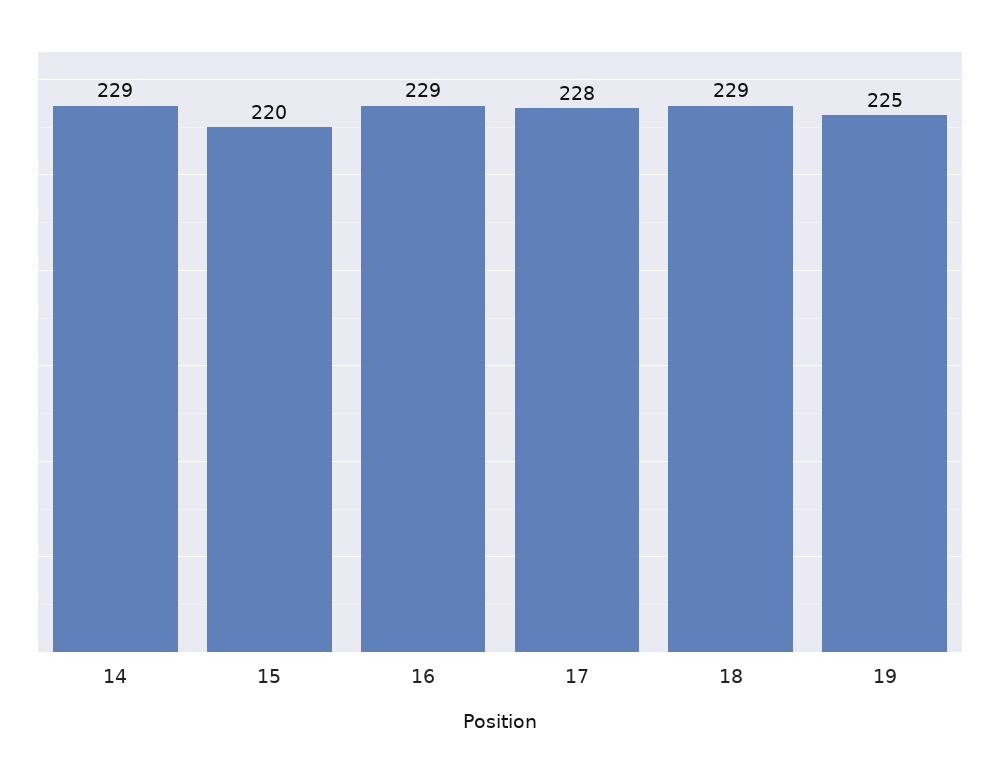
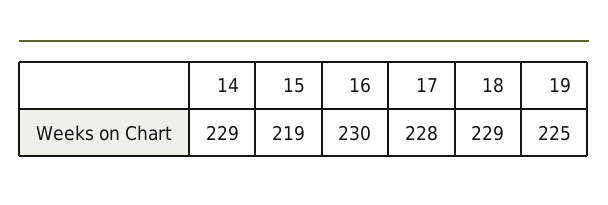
15: 220 -> 219
16: 229 -> 230

